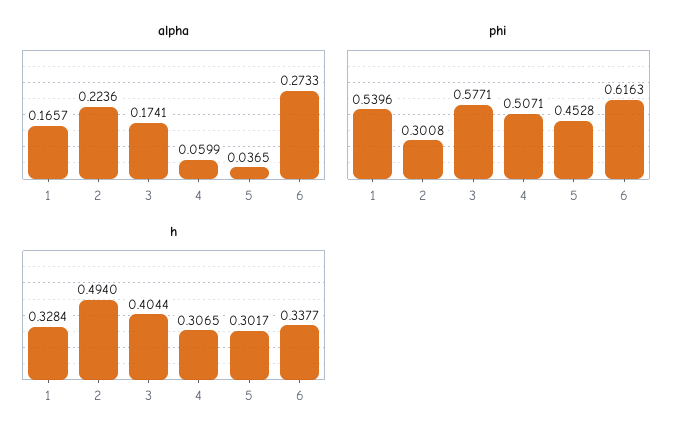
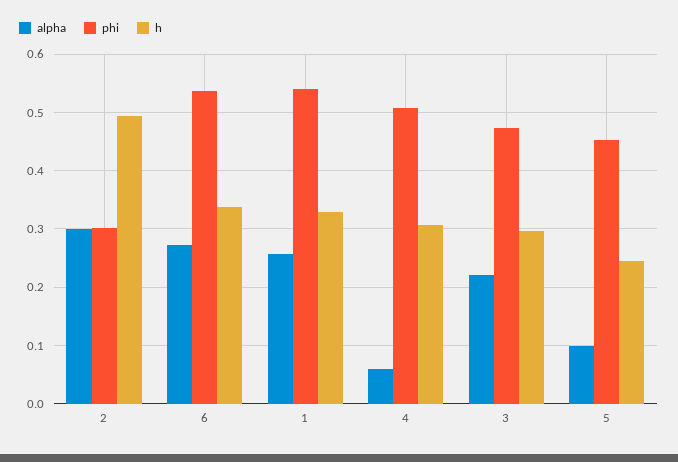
alpha, 1: 0.1657 -> 0.26
alpha, 2: 0.2236 -> 0.3
alpha, 3: 0.1741 -> 0.22
alpha, 5: 0.0365 -> 0.1
phi, 3: 0.5771 -> 0.48
phi, 6: 0.6163 -> 0.54
h, 3: 0.4044 -> 0.3
h, 5: 0.3017 -> 0.24

